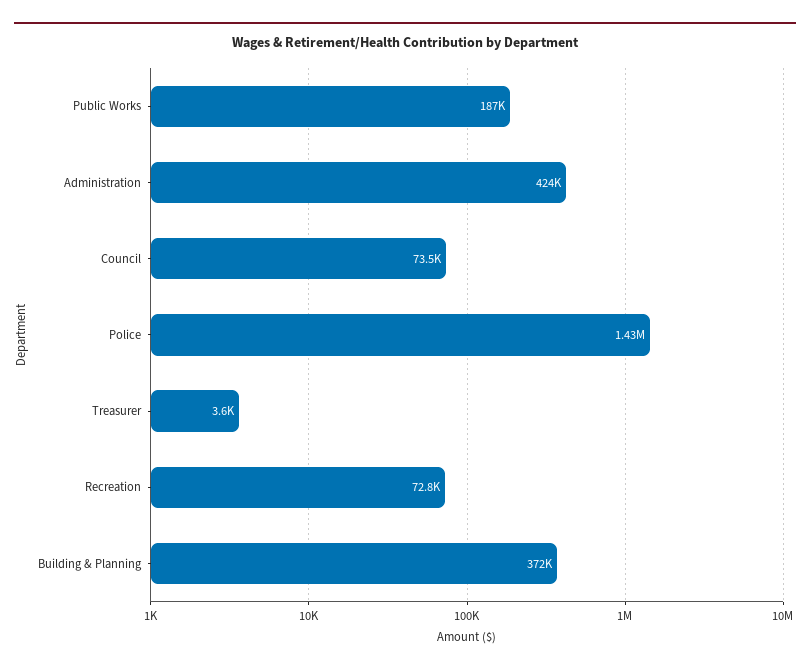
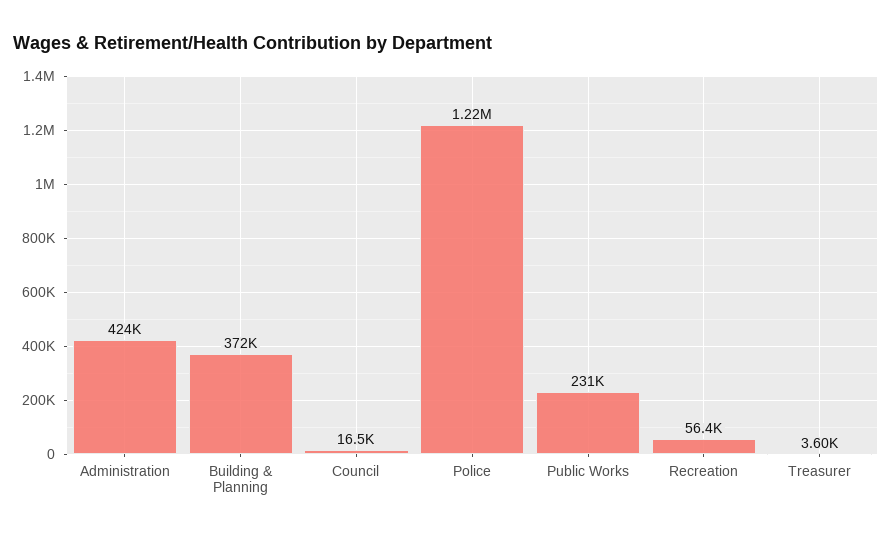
Public Works: 187000 -> 231000
Council: 73500 -> 16500
Police: 1430000 -> 1220000
Recreation: 72800 -> 56400

